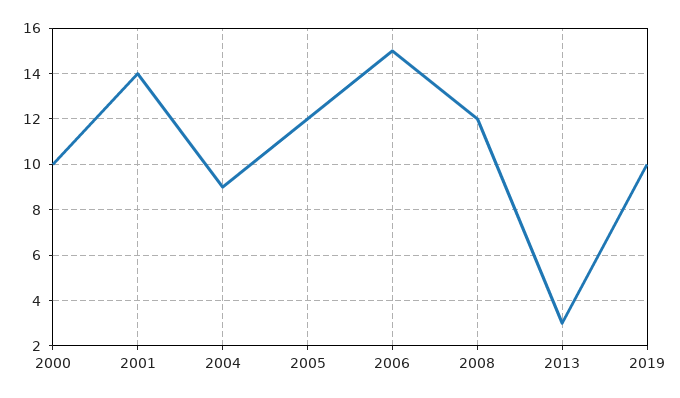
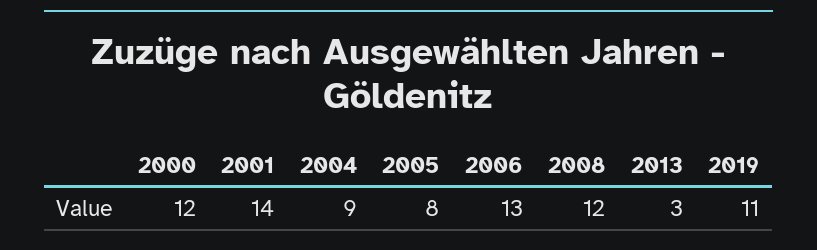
2000: 10 -> 12
2005: 12 -> 8
2006: 15 -> 13
2019: 10 -> 11

